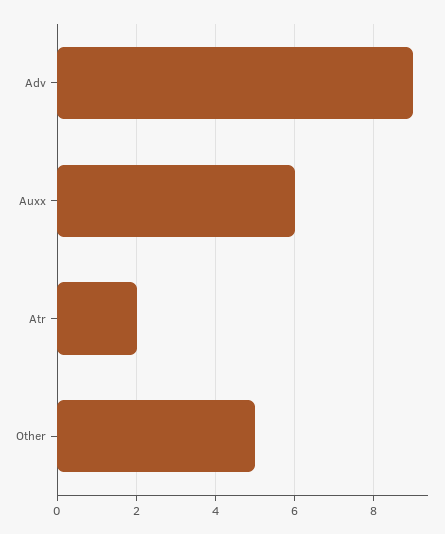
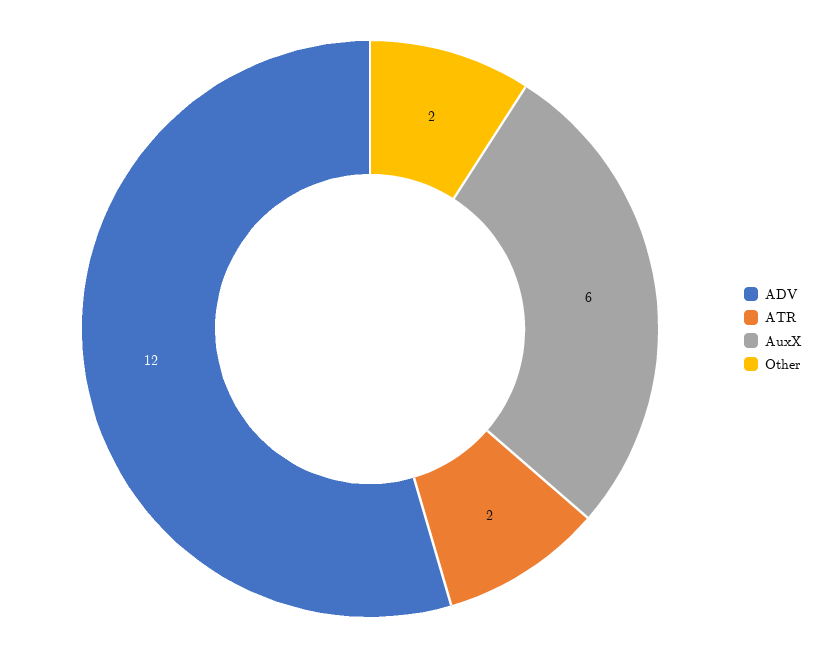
Adv: 9 -> 12
Other: 5 -> 2

